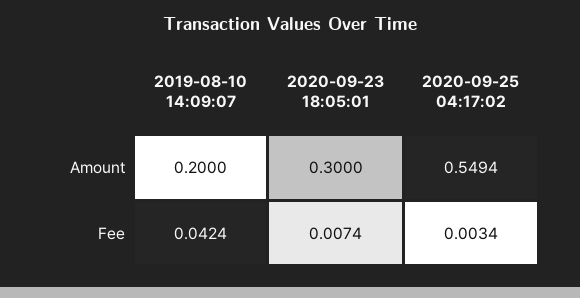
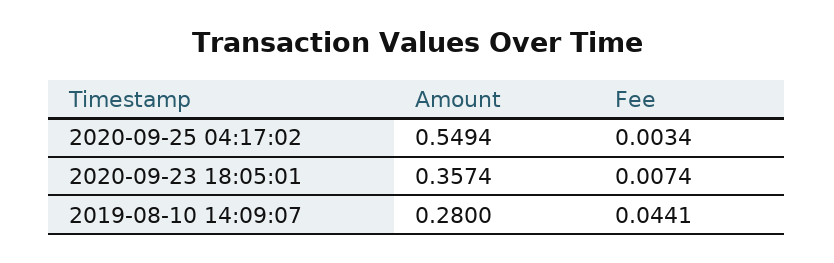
2019-08-10 14:09:07, Amount: 0.2 -> 0.28
2020-09-23 18:05:01, Amount: 0.3 -> 0.3574
2019-08-10 14:09:07, Fee: 0.0424 -> 0.0441

